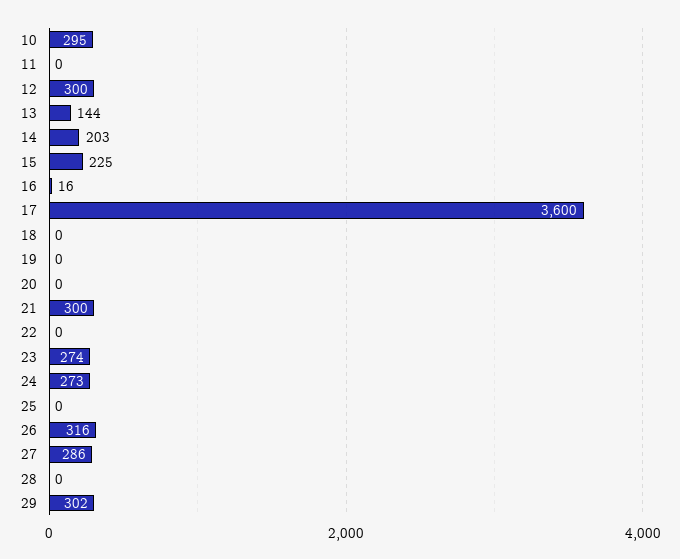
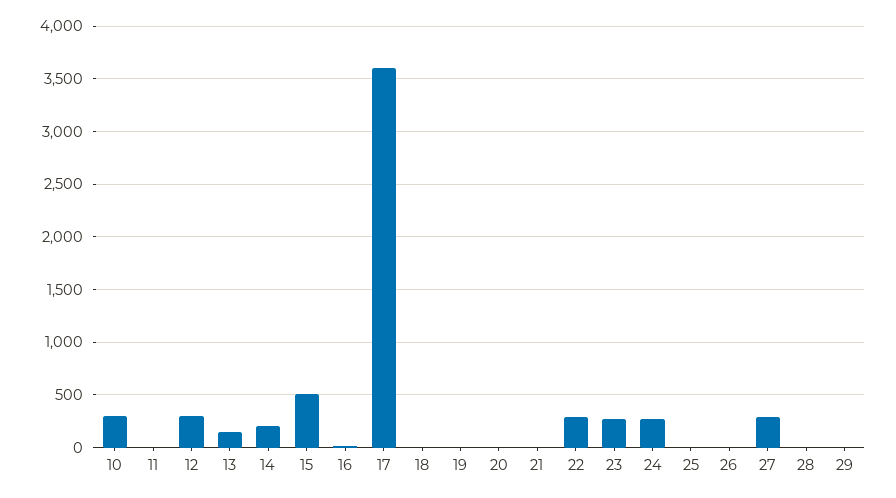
15: 225 -> 500
21: 300 -> 0
22: 0 -> 300
26: 316 -> 0
29: 302 -> 0

